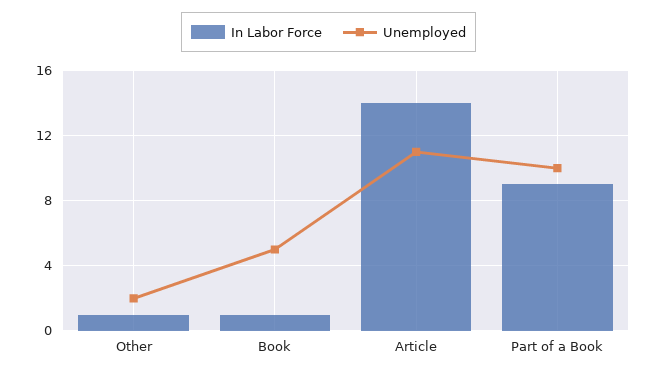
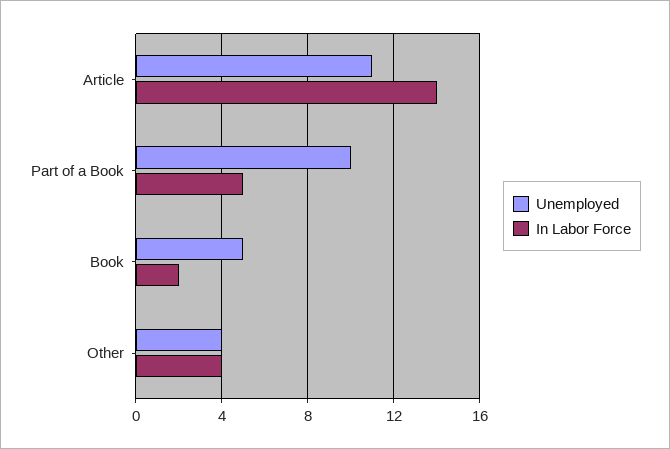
In Labor Force, Other: 1 -> 4
Unemployed, Other: 2 -> 4
In Labor Force, Book: 1 -> 2
In Labor Force, Part of a Book: 9 -> 5

